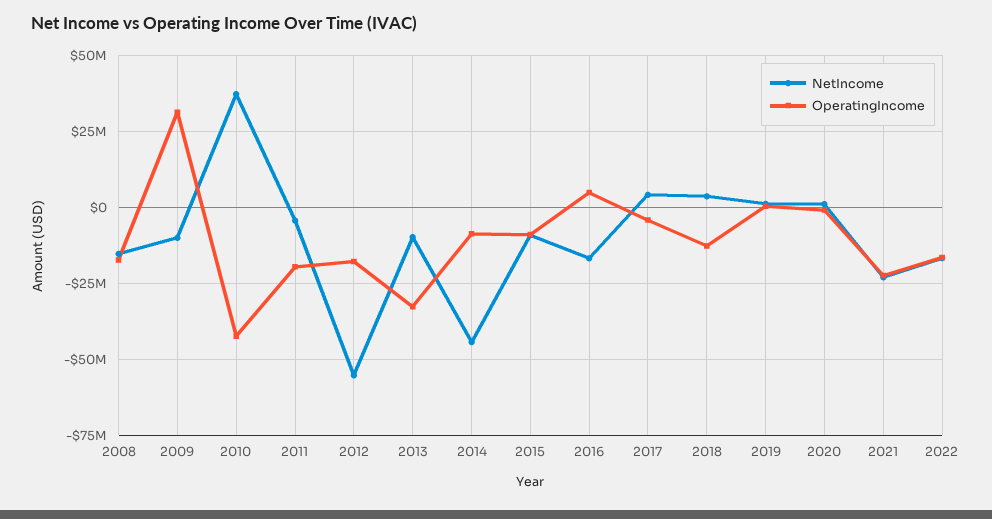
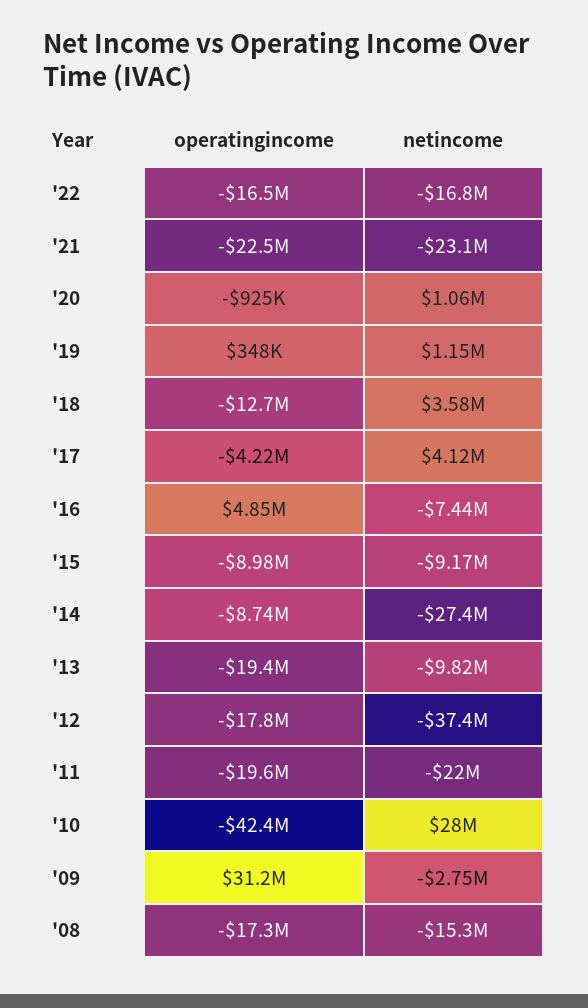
NetIncome, 2009: -10000000 -> -2750000
NetIncome, 2010: 37500000 -> 28000000
NetIncome, 2011: -5000000 -> -22000000
NetIncome, 2012: -55000000 -> -37400000
OperatingIncome, 2013: -32500000 -> -19400000
NetIncome, 2014: -45000000 -> -27400000
NetIncome, 2016: -17500000 -> -7440000

